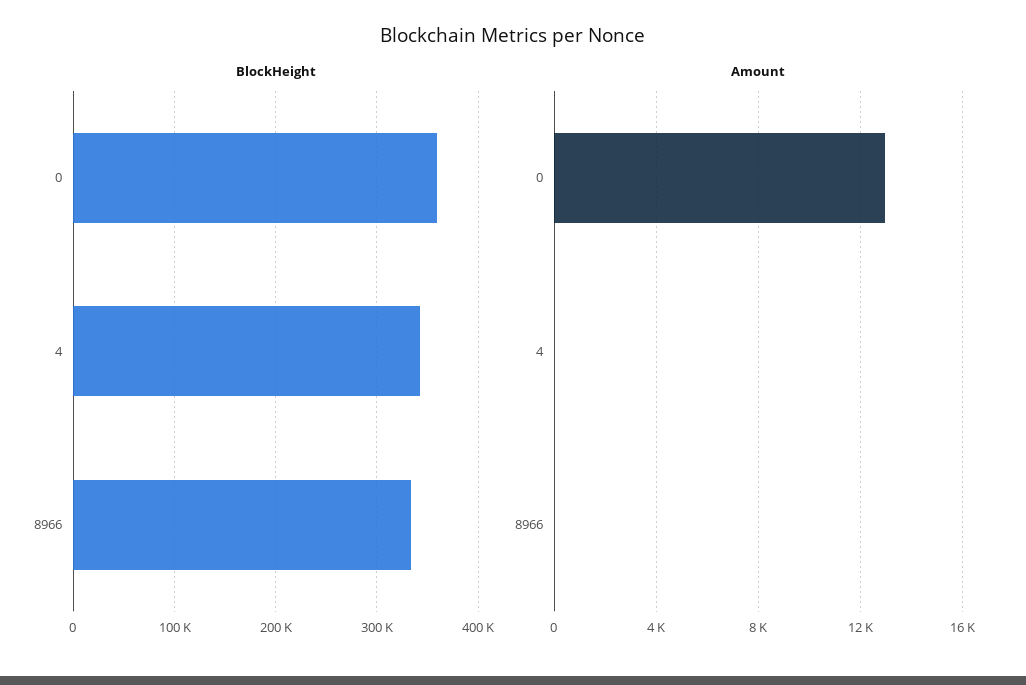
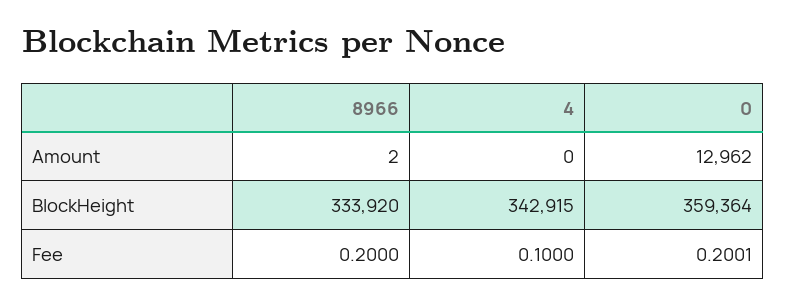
Fee, 8966: none -> 0.2
Fee, 4: none -> 0.1
Fee, 0: none -> 0.2001

